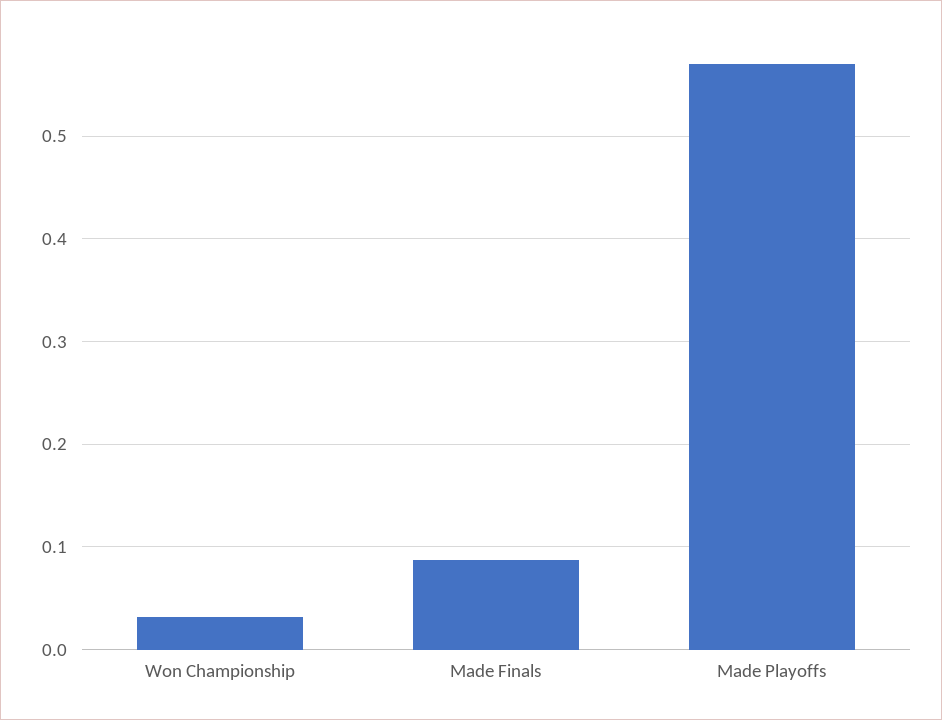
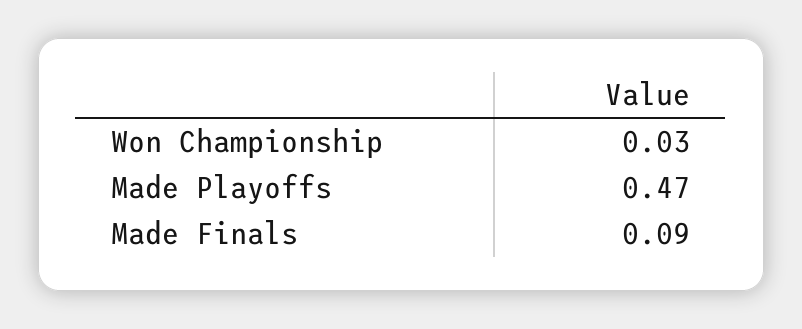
Made Playoffs: 0.57 -> 0.47

